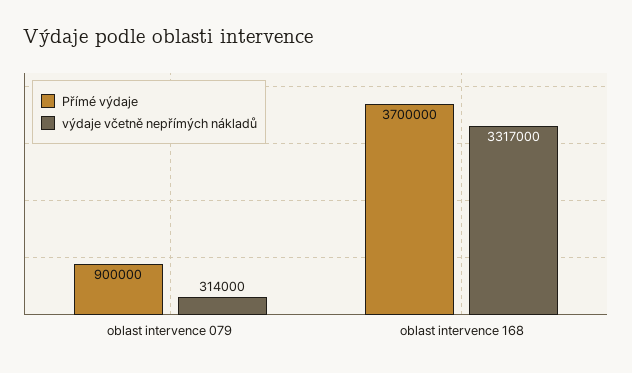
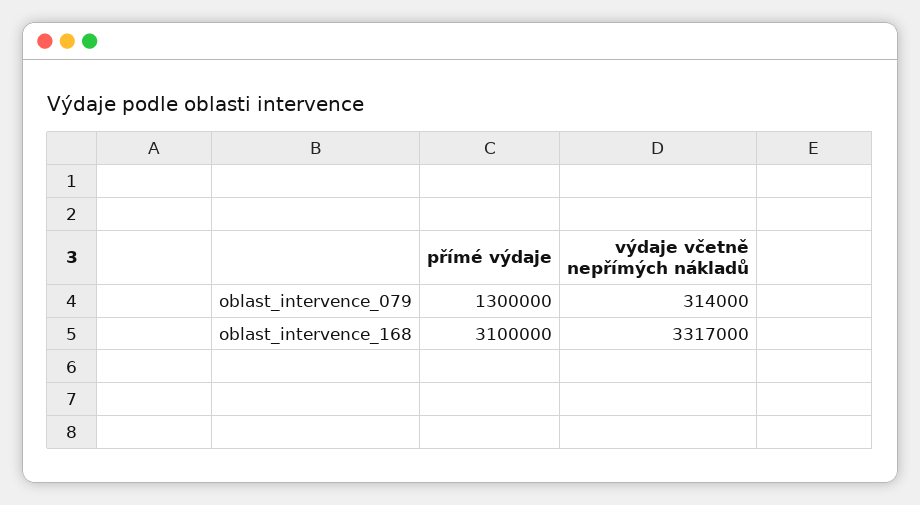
Přímé výdaje, oblast intervence 079: 900000 -> 1300000
Přímé výdaje, oblast intervence 168: 3700000 -> 3100000

